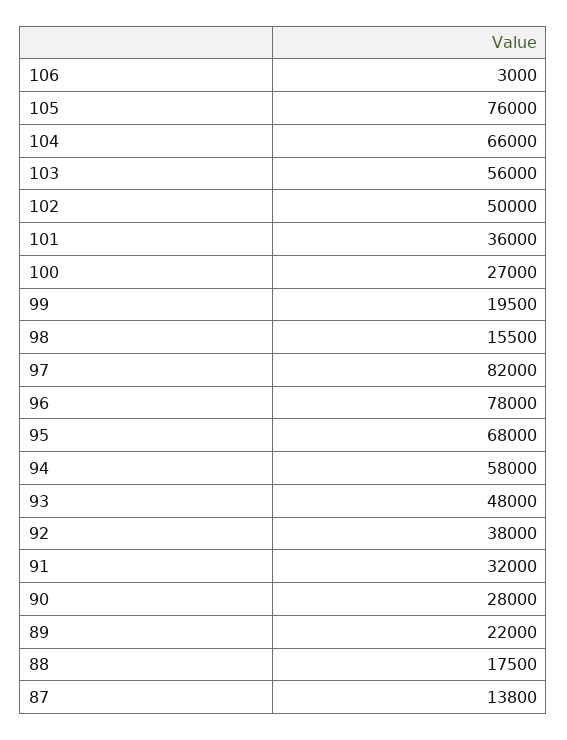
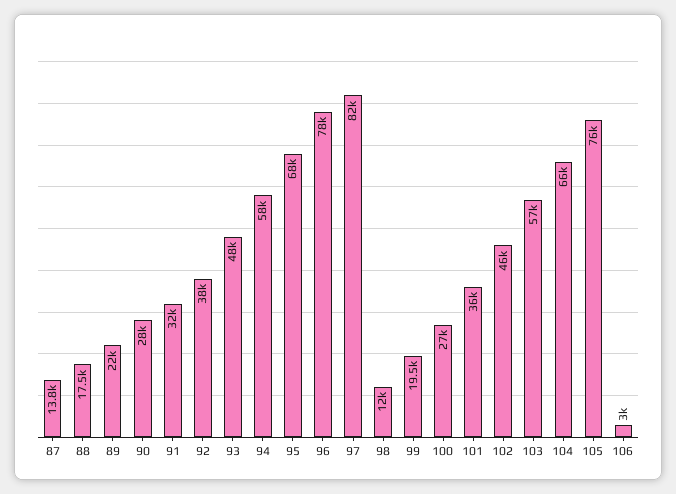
103: 56000 -> 57000
102: 50000 -> 46000
98: 15500 -> 12000

